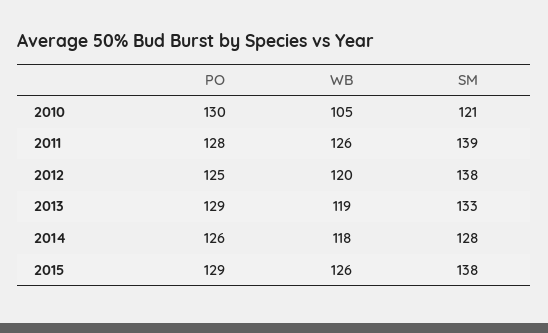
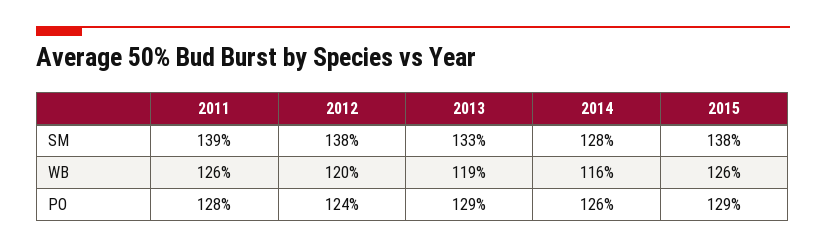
PO, 2010: 130 -> none
WB, 2010: 105 -> none
SM, 2010: 121 -> none
PO, 2012: 125 -> 124
WB, 2014: 118 -> 116

